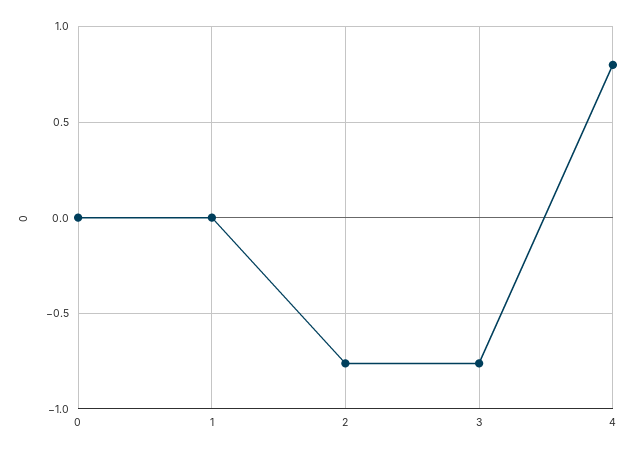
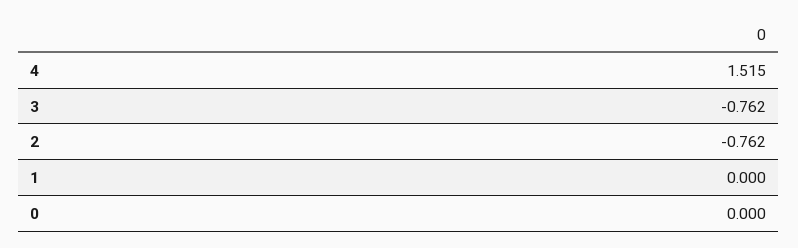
4: 0.8 -> 1.515

